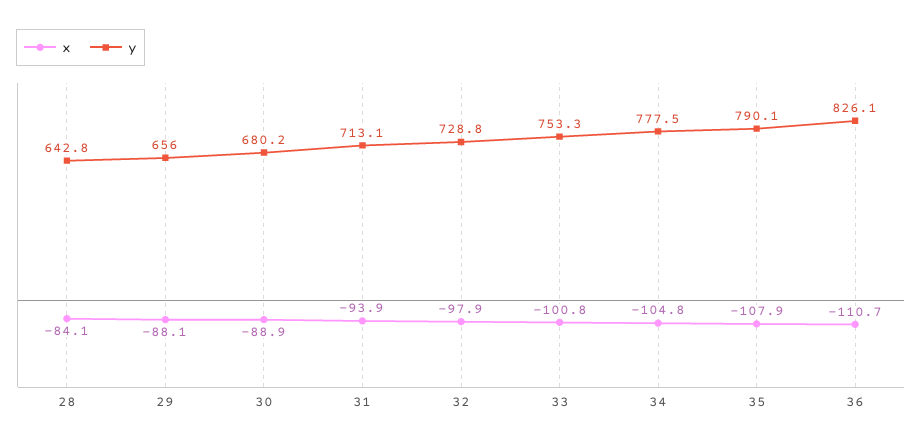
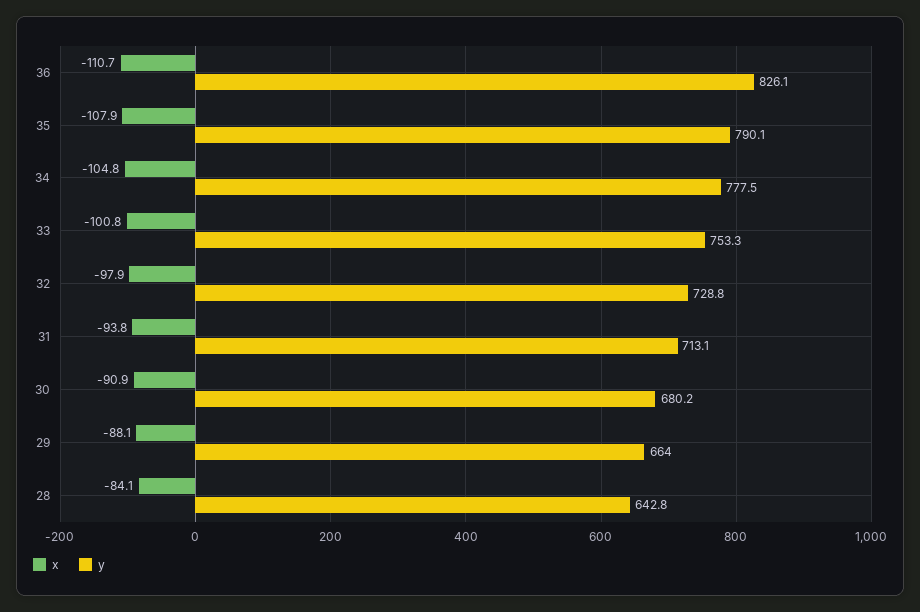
y, 29: 656 -> 664
x, 30: -88.9 -> -90.9
x, 31: -93.9 -> -93.8

